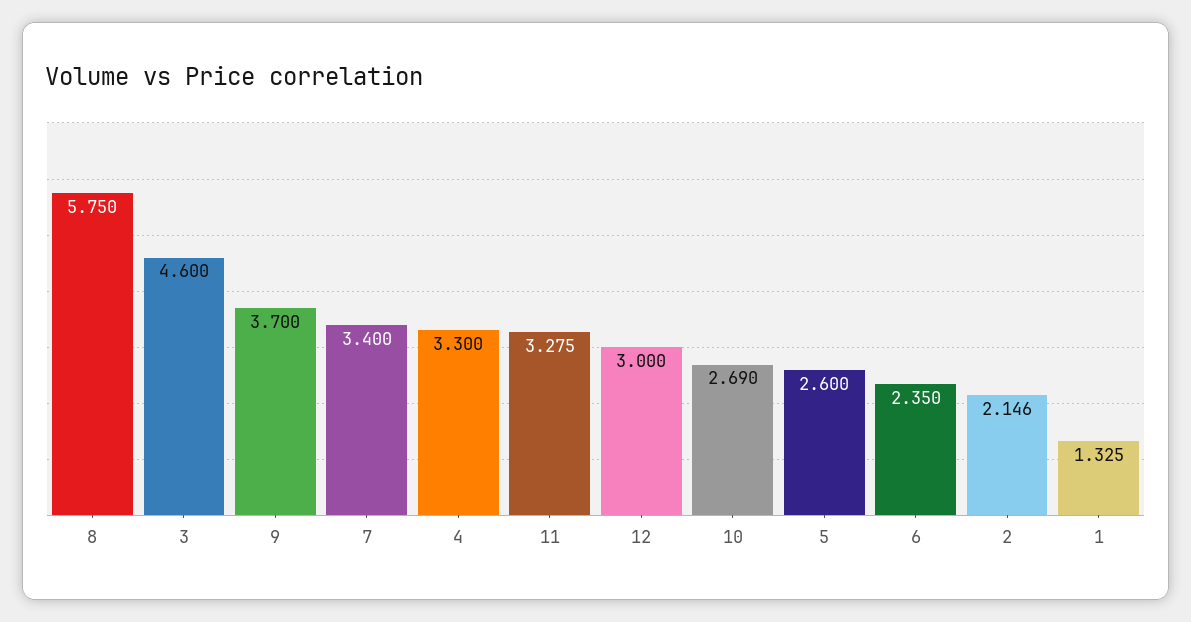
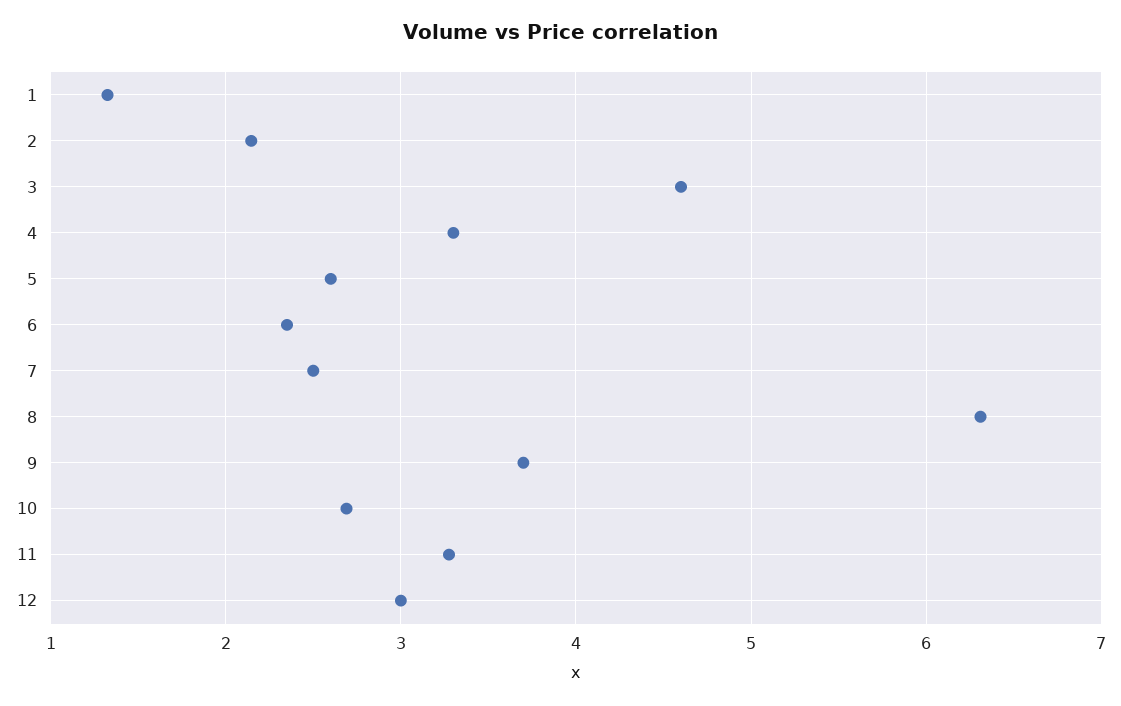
8: 5.75 -> 6.3
7: 3.4 -> 2.5

